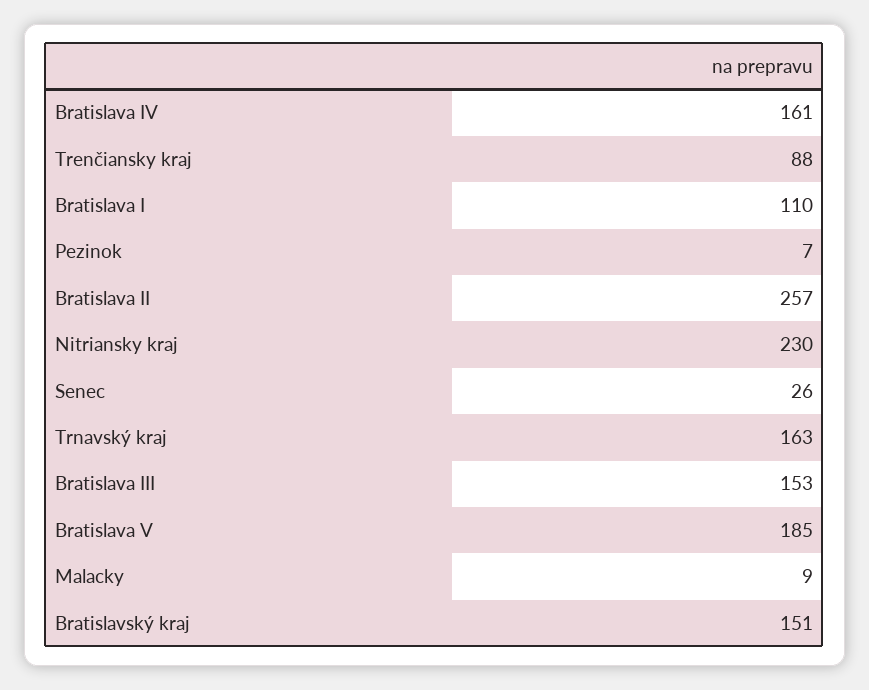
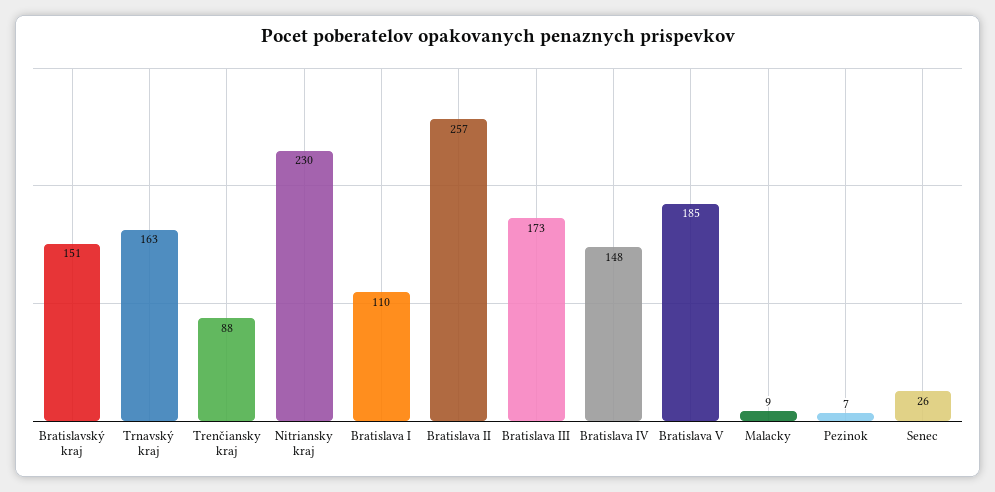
Bratislava IV: 161 -> 148
Bratislava III: 153 -> 173

